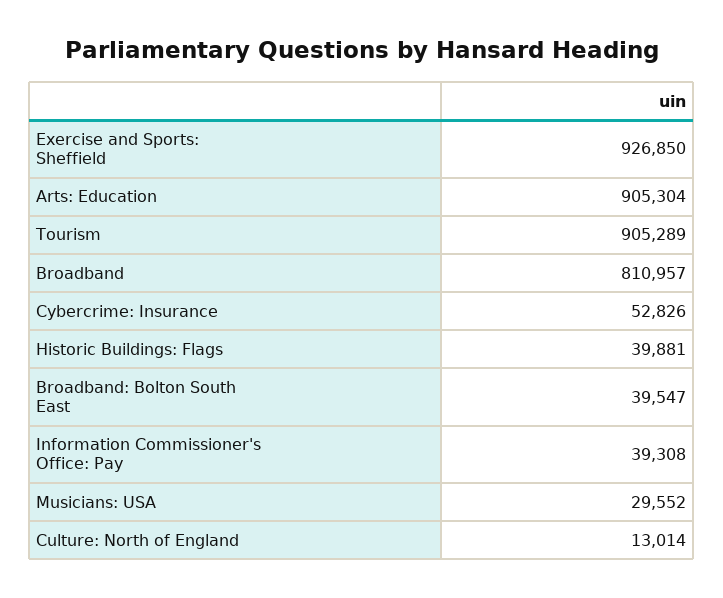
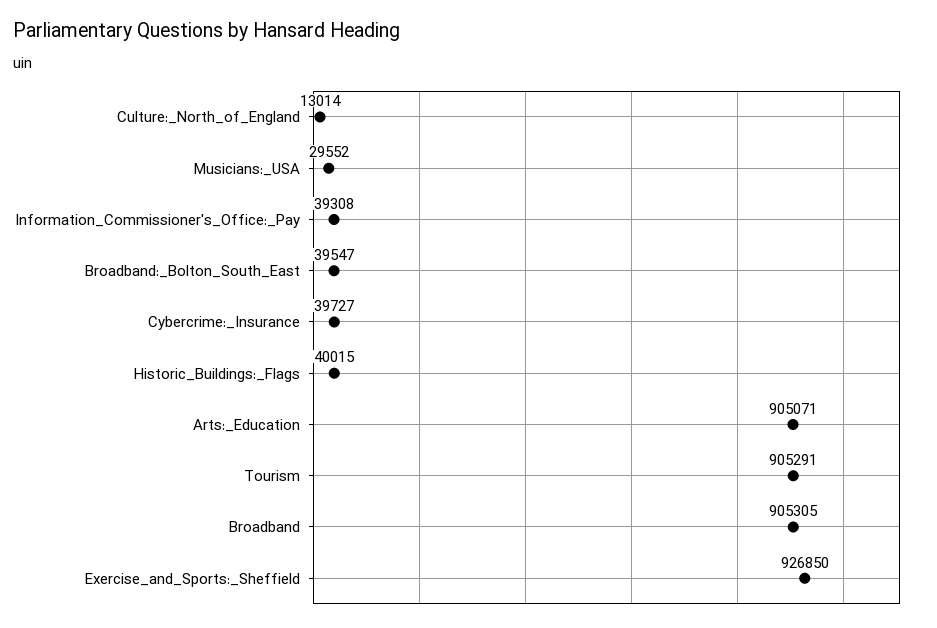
Arts: Education: 905304 -> 905071
Tourism: 905289 -> 905291
Broadband: 810957 -> 905305
Cybercrime: Insurance: 52826 -> 39727
Historic Buildings: Flags: 39881 -> 40015

